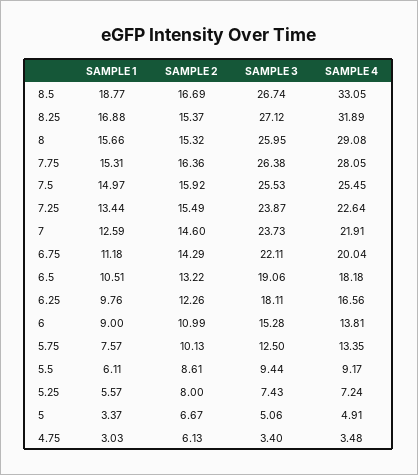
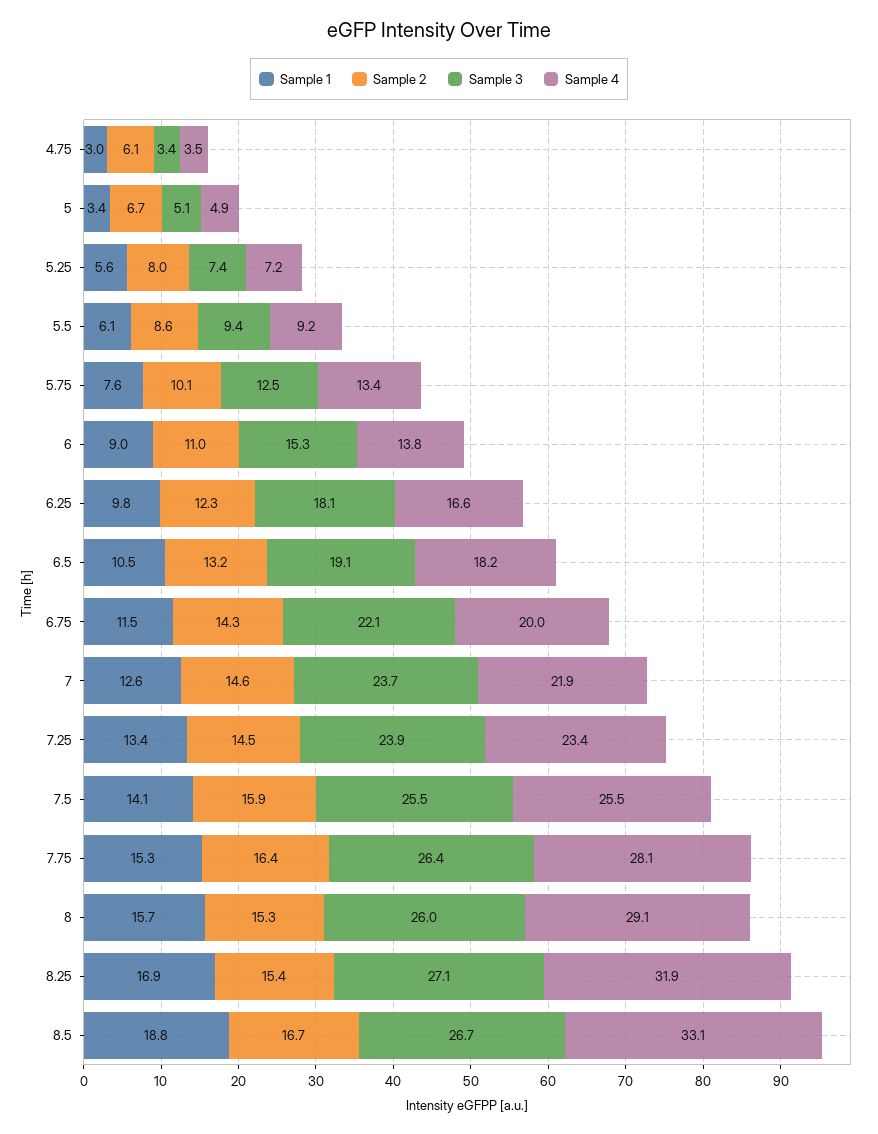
SAMPLE 1, 7.5: 14.97 -> 14.1
SAMPLE 2, 7.25: 15.49 -> 14.5
SAMPLE 4, 7.25: 22.64 -> 23.4
SAMPLE 1, 6.75: 11.18 -> 11.5

